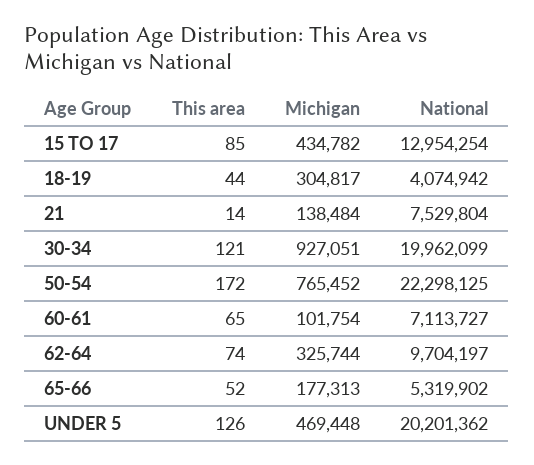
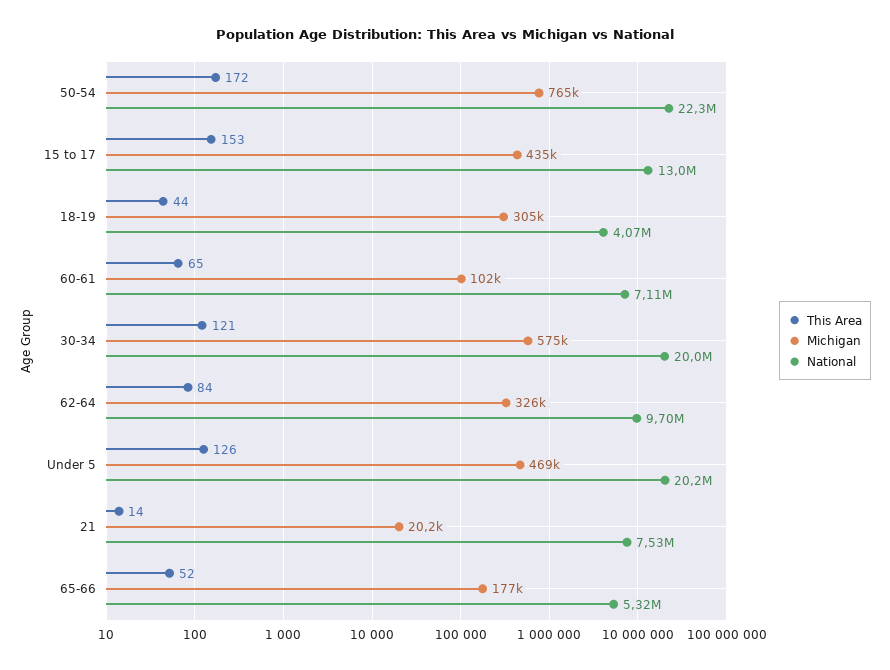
This area, 15 TO 17: 85 -> 153
Michigan, 21: 138484 -> 20200
Michigan, 30-34: 927051 -> 575000
This area, 62-64: 74 -> 84

